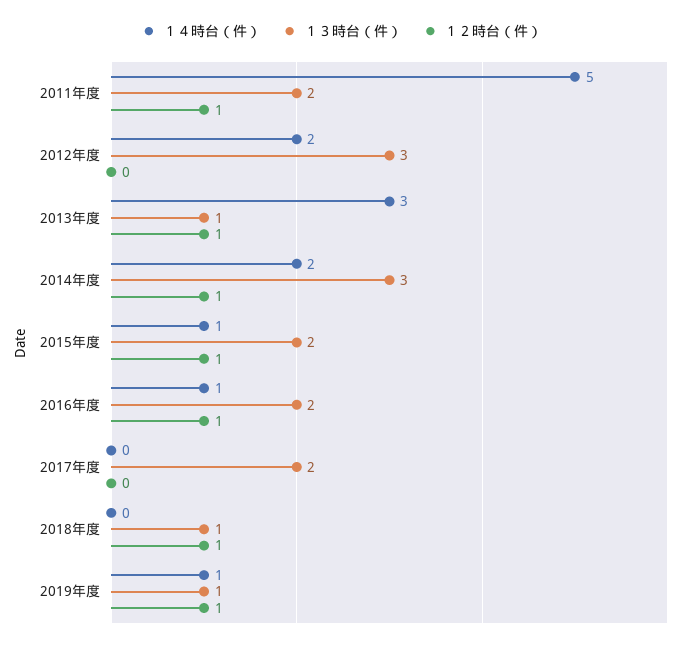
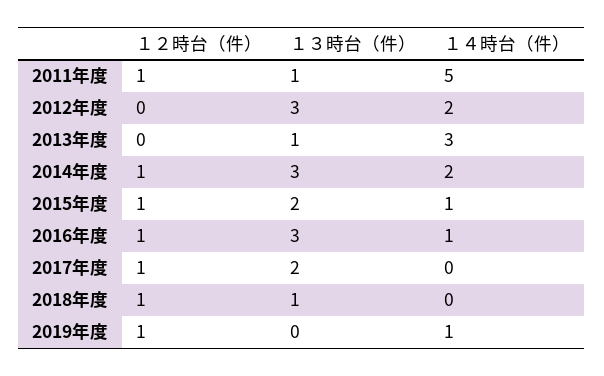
１３時台（件）, 2011年度: 2 -> 1
１２時台（件）, 2013年度: 1 -> 0
１３時台（件）, 2016年度: 2 -> 3
１２時台（件）, 2017年度: 0 -> 1
１３時台（件）, 2019年度: 1 -> 0

